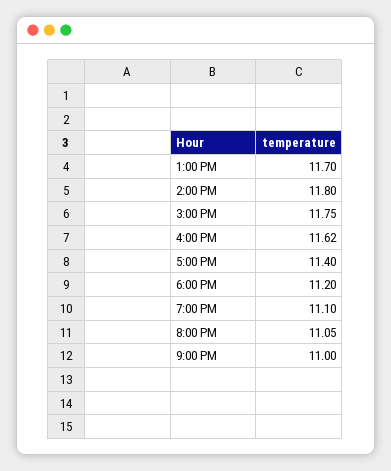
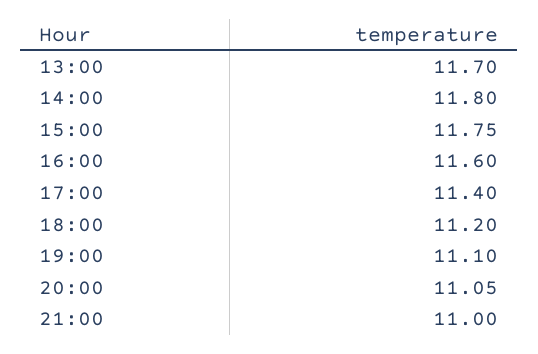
4:00 PM: 11.62 -> 11.6

